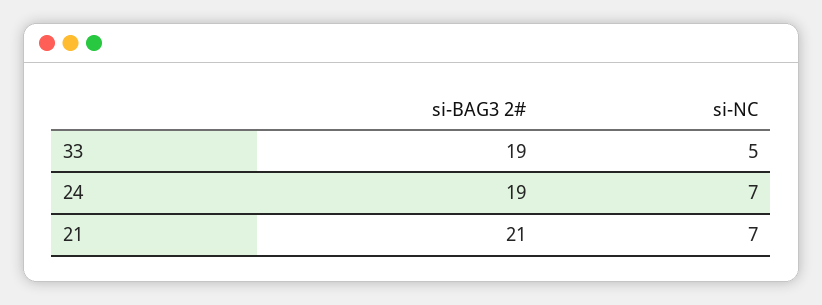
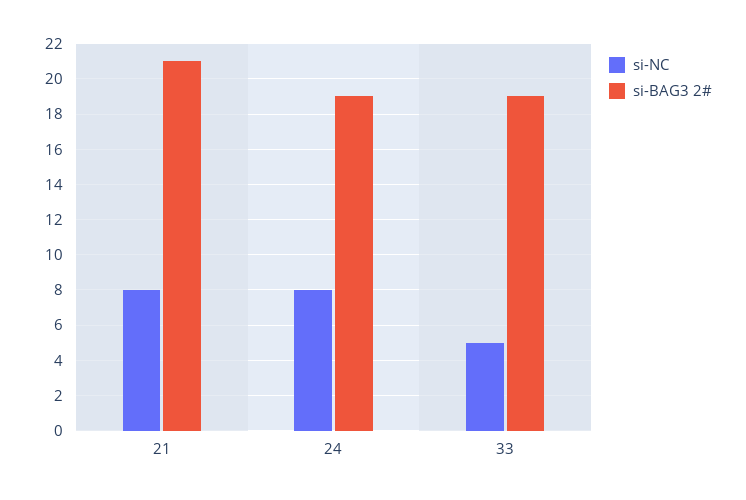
si-NC, 24: 7 -> 8
si-NC, 21: 7 -> 8

